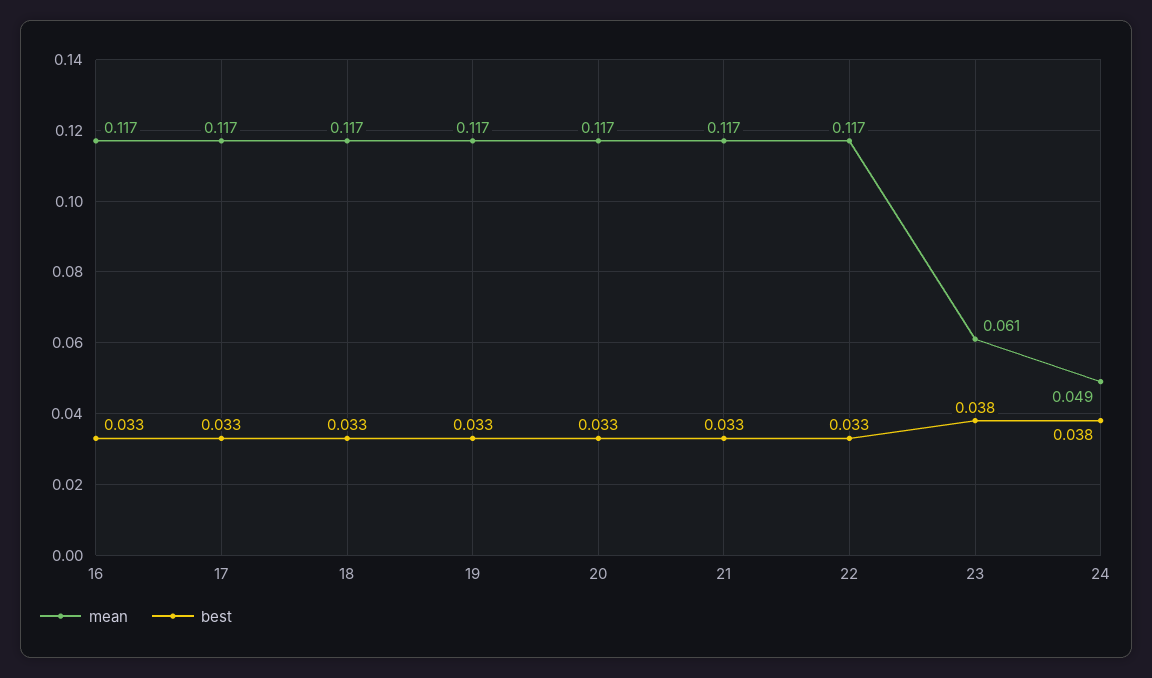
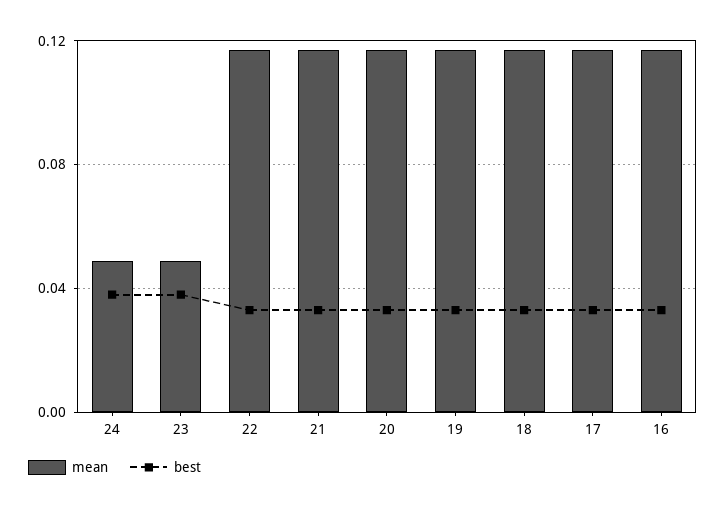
mean, 23: 0.061 -> 0.05

